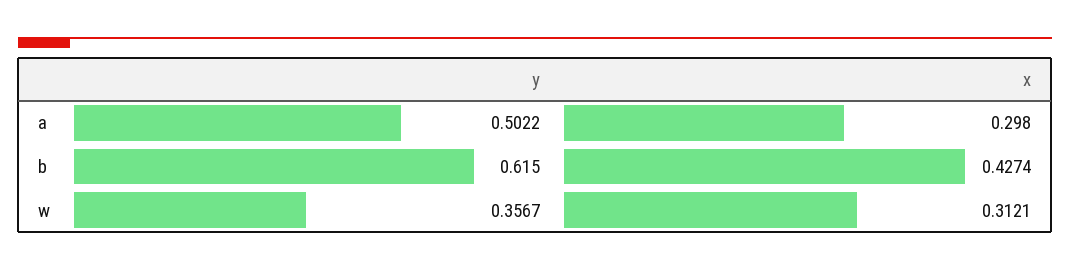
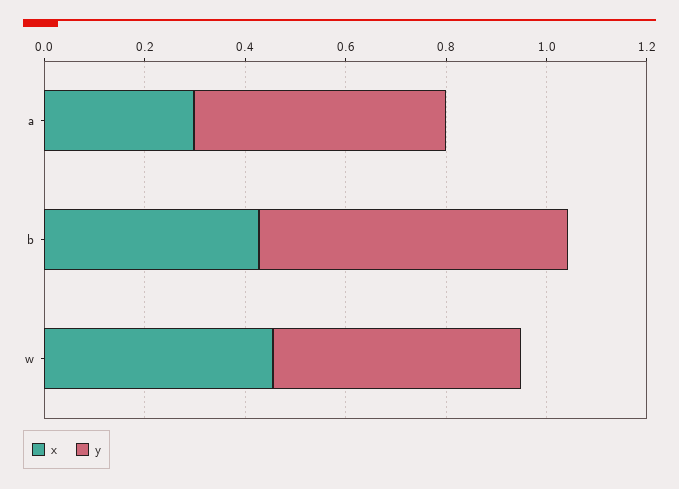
y, w: 0.3567 -> 0.5
x, w: 0.3121 -> 0.45

